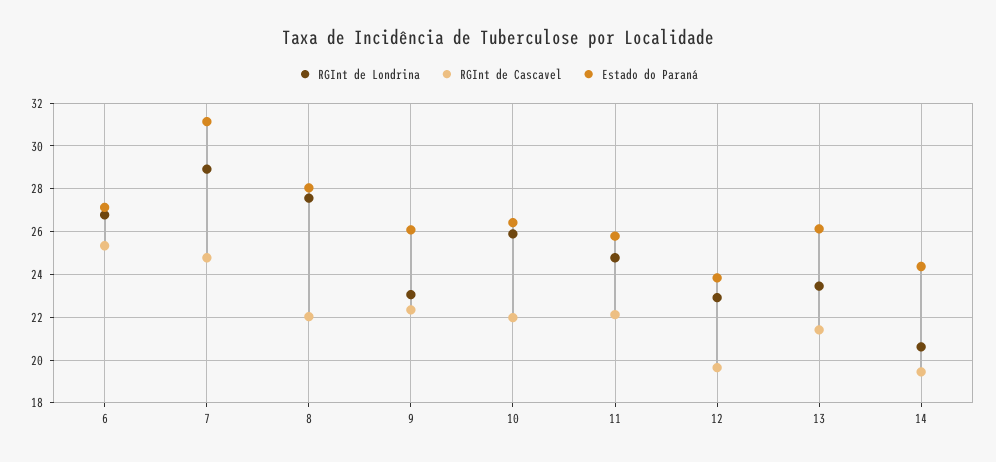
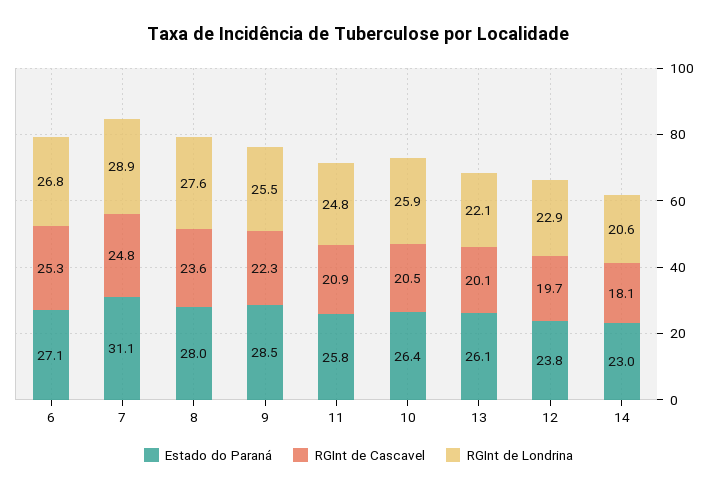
RGInt de Cascavel, 8: 22 -> 23.6
RGInt de Londrina, 9: 23 -> 25.5
Estado do Paraná, 9: 26 -> 28.5
RGInt de Cascavel, 10: 22 -> 20.5
RGInt de Cascavel, 11: 22 -> 20.9
RGInt de Londrina, 13: 23.5 -> 22.1
RGInt de Cascavel, 13: 21.5 -> 20.1
RGInt de Cascavel, 14: 19.5 -> 18.1
Estado do Paraná, 14: 24.5 -> 23

